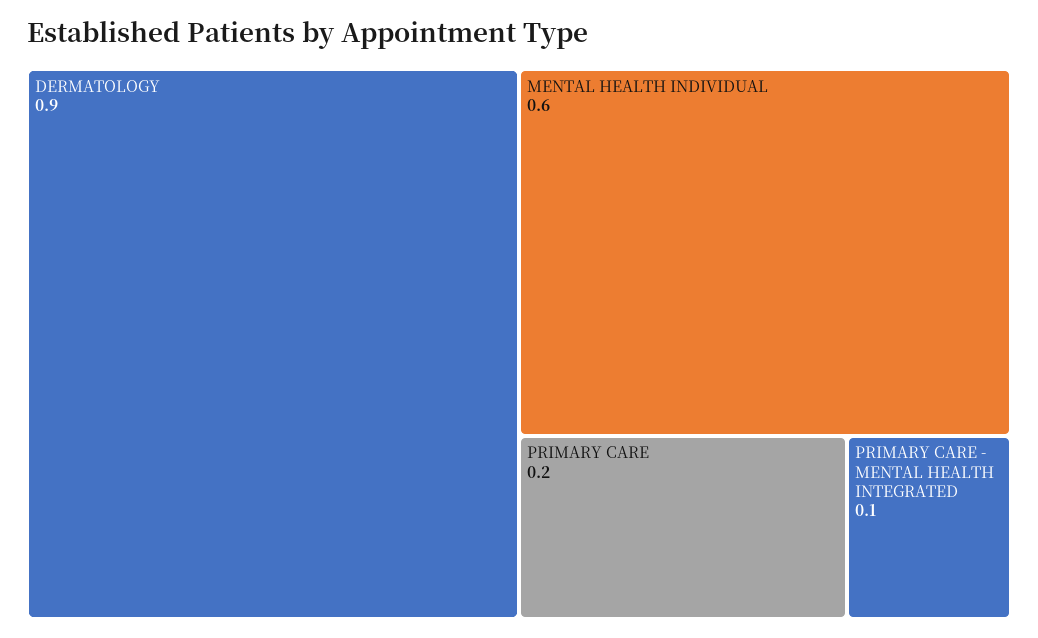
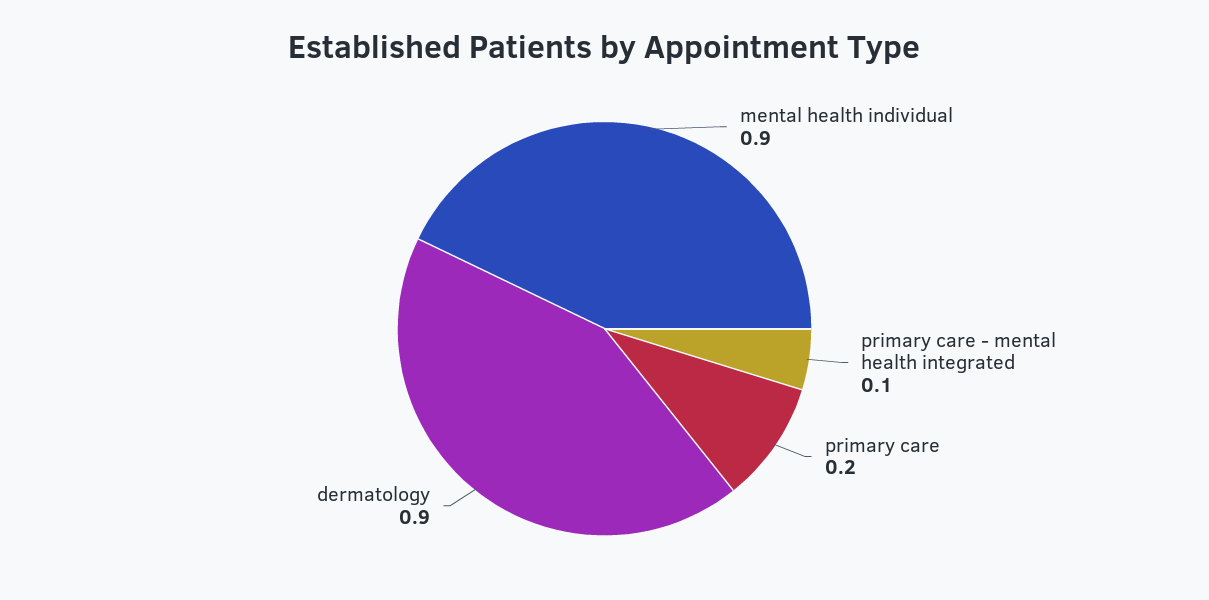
MENTAL HEALTH INDIVIDUAL: 0.6 -> 0.9

